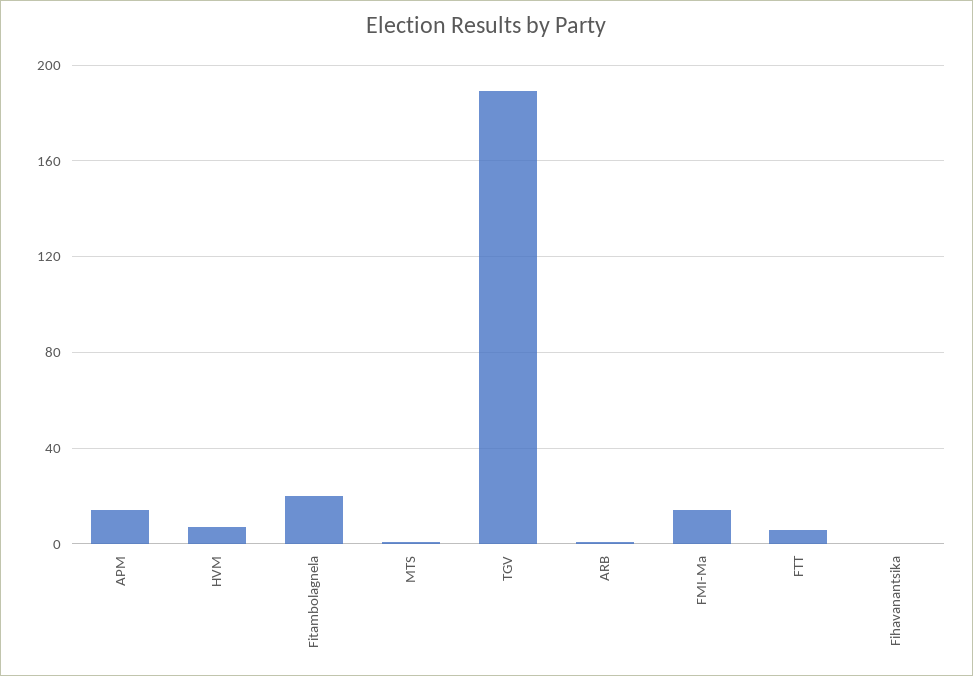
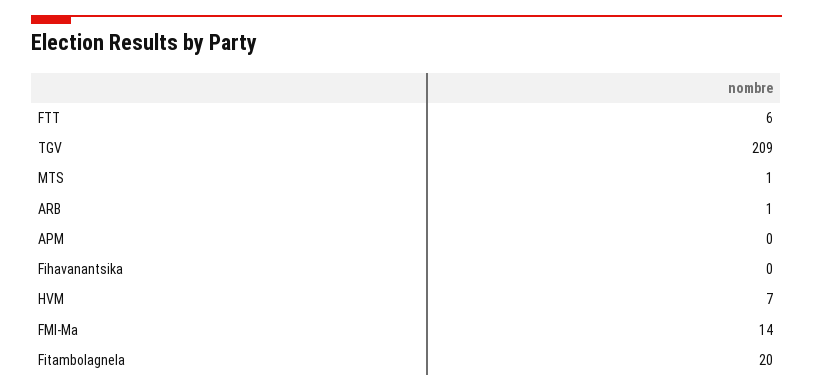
APM: 15 -> 0
TGV: 190 -> 209

